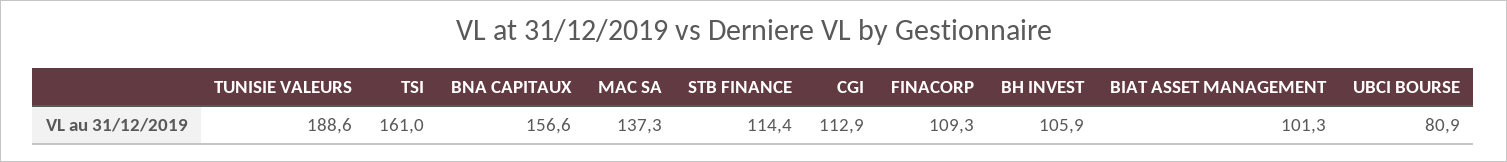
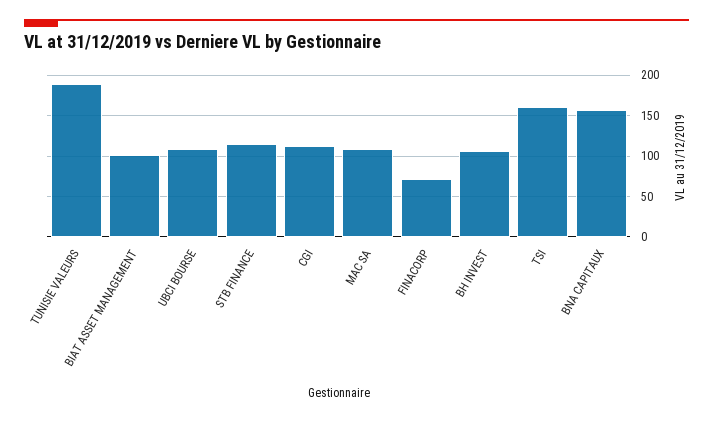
MAC SA: 137.3 -> 110
FINACORP: 109.3 -> 70
UBCI BOURSE: 80.9 -> 110

